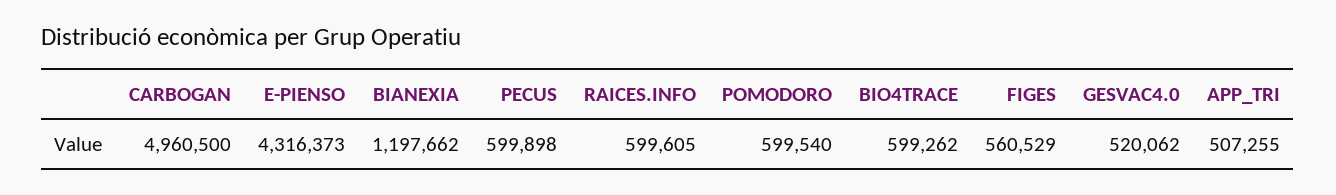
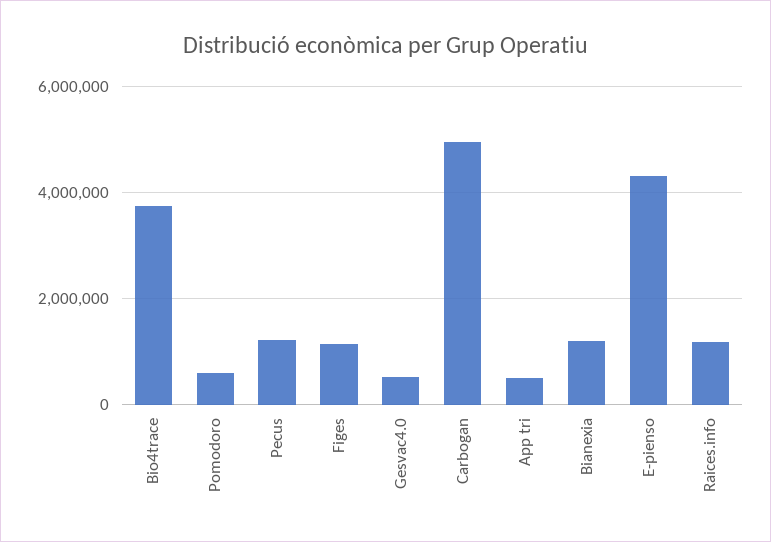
PECUS: 599898 -> 1200000
RAICES.INFO: 599605 -> 1200000
BIO4TRACE: 599262 -> 3800000
FIGES: 560529 -> 1200000

